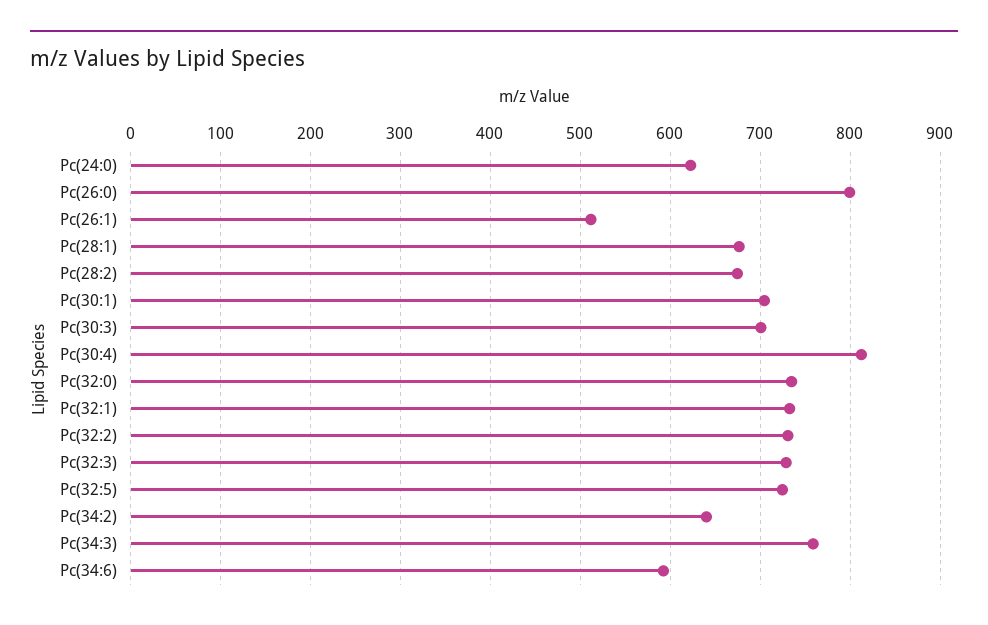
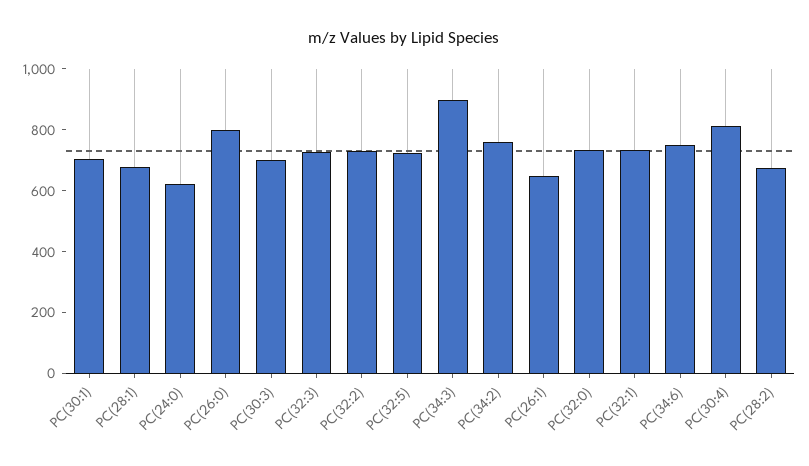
Pc(26:1): 510 -> 650
Pc(34:2): 640 -> 750
Pc(34:3): 760 -> 900
Pc(34:6): 590 -> 750

